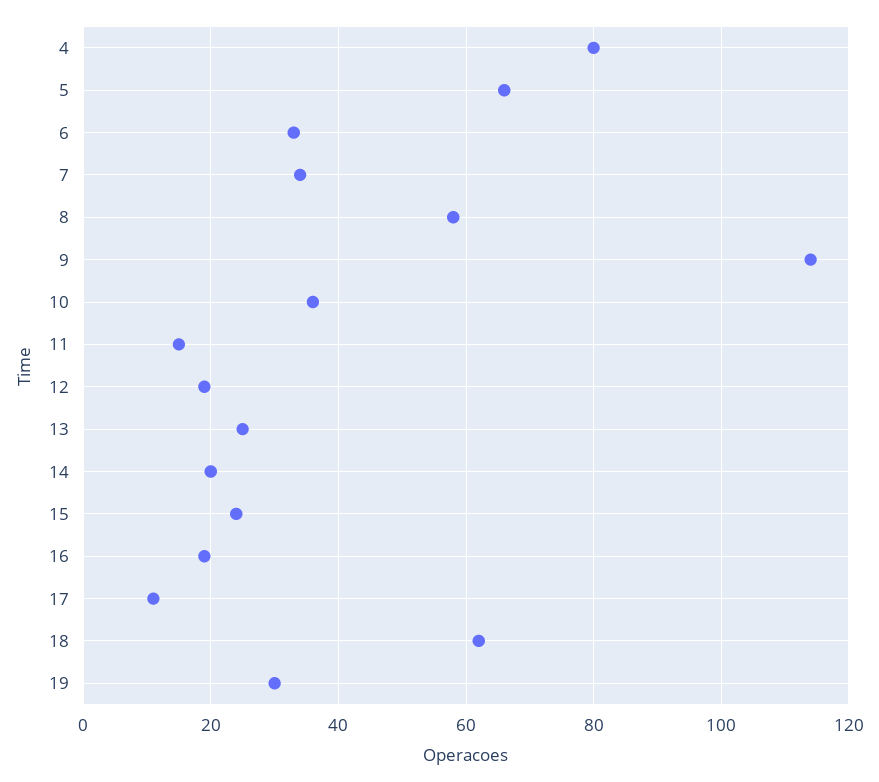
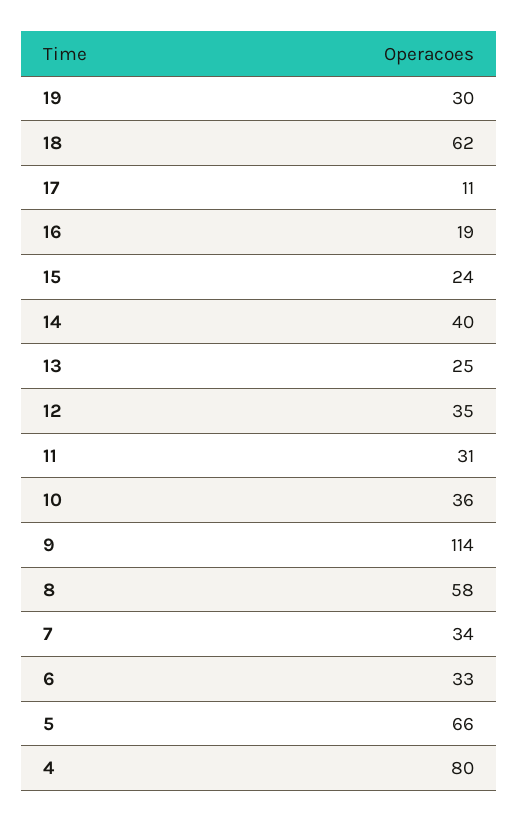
11: 15 -> 31
12: 20 -> 35
14: 20 -> 40

